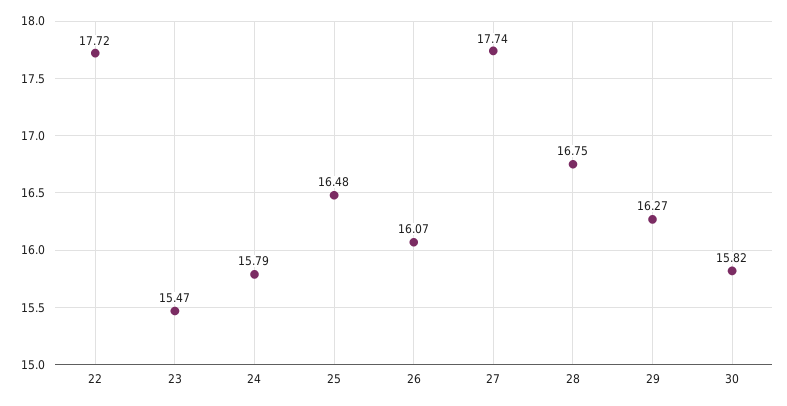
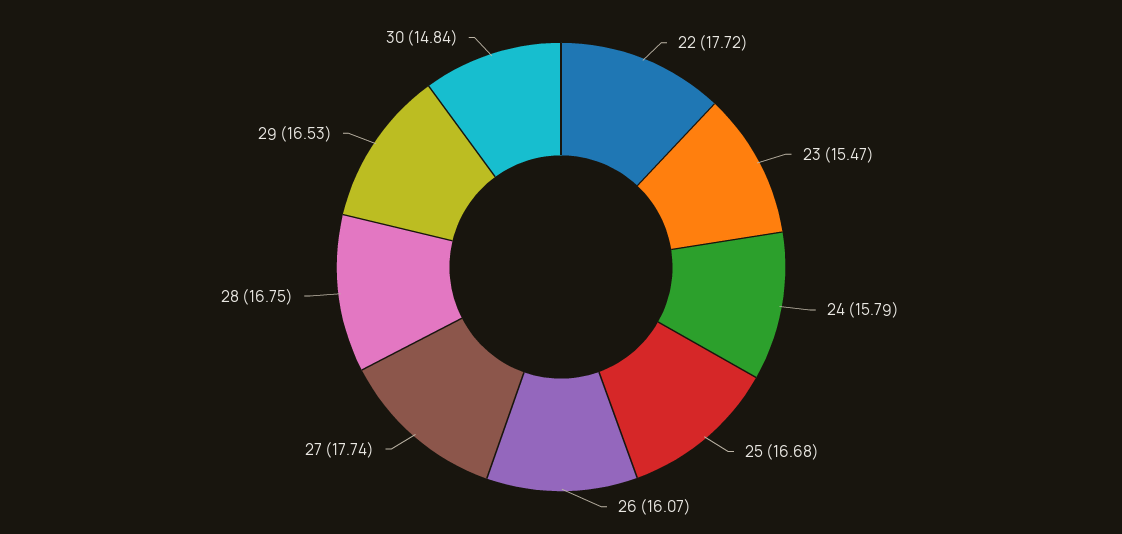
25: 16.48 -> 16.68
29: 16.27 -> 16.53
30: 15.82 -> 14.84

